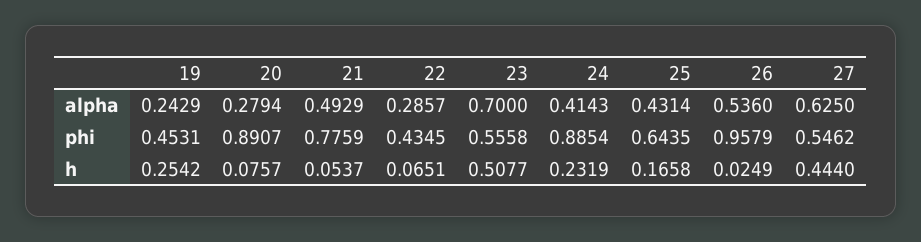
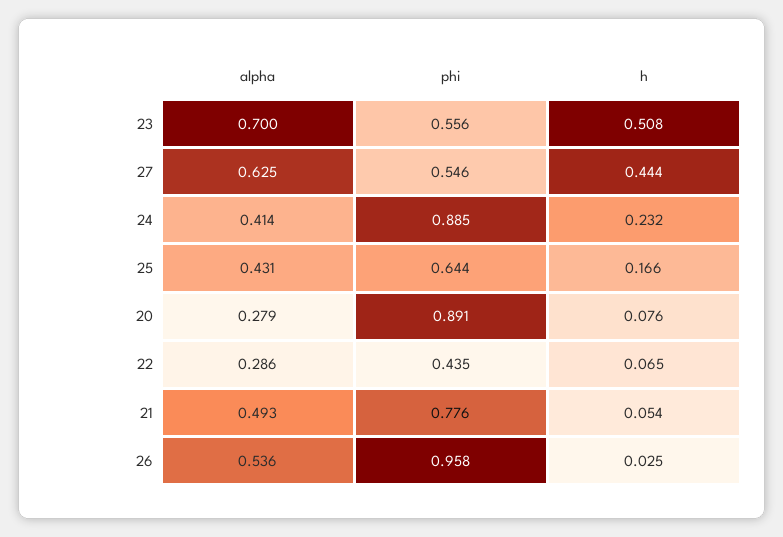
19, alpha: 0.2429 -> none
19, phi: 0.4531 -> none
19, h: 0.2542 -> none

